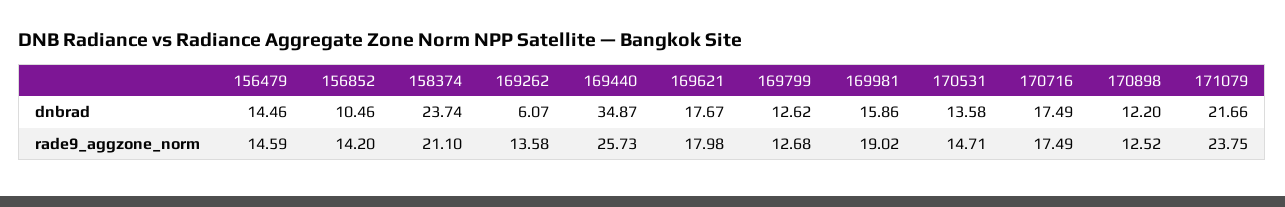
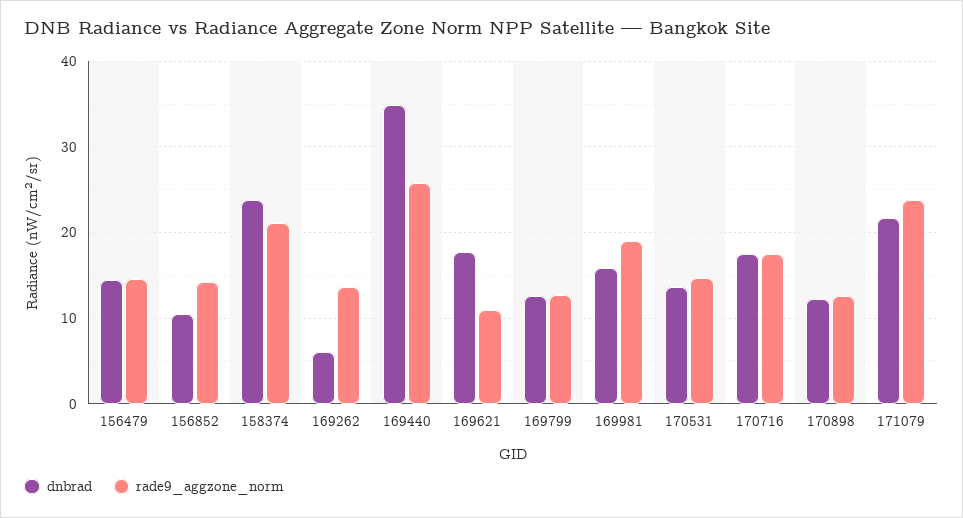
rade9_aggzone_norm, 169621: 17.98 -> 11

